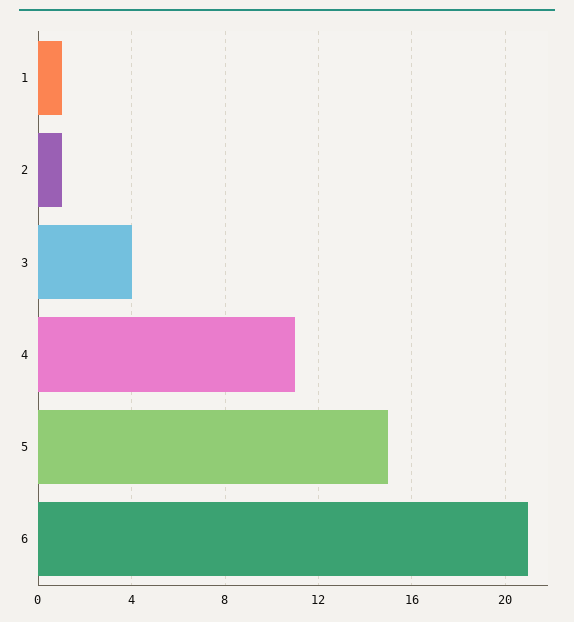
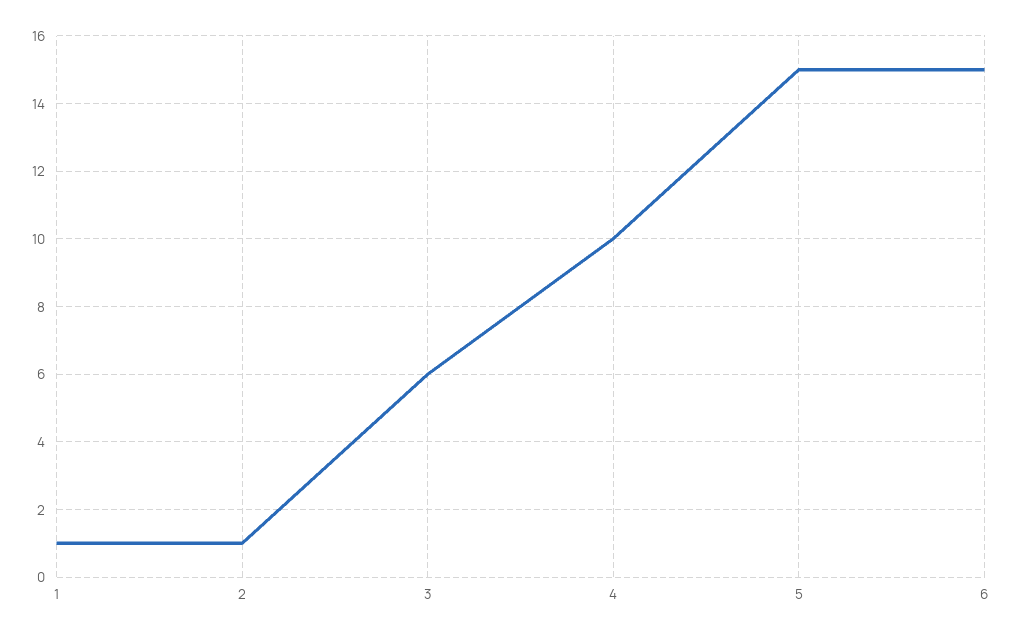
3: 4 -> 6
4: 11 -> 10
6: 21 -> 15

